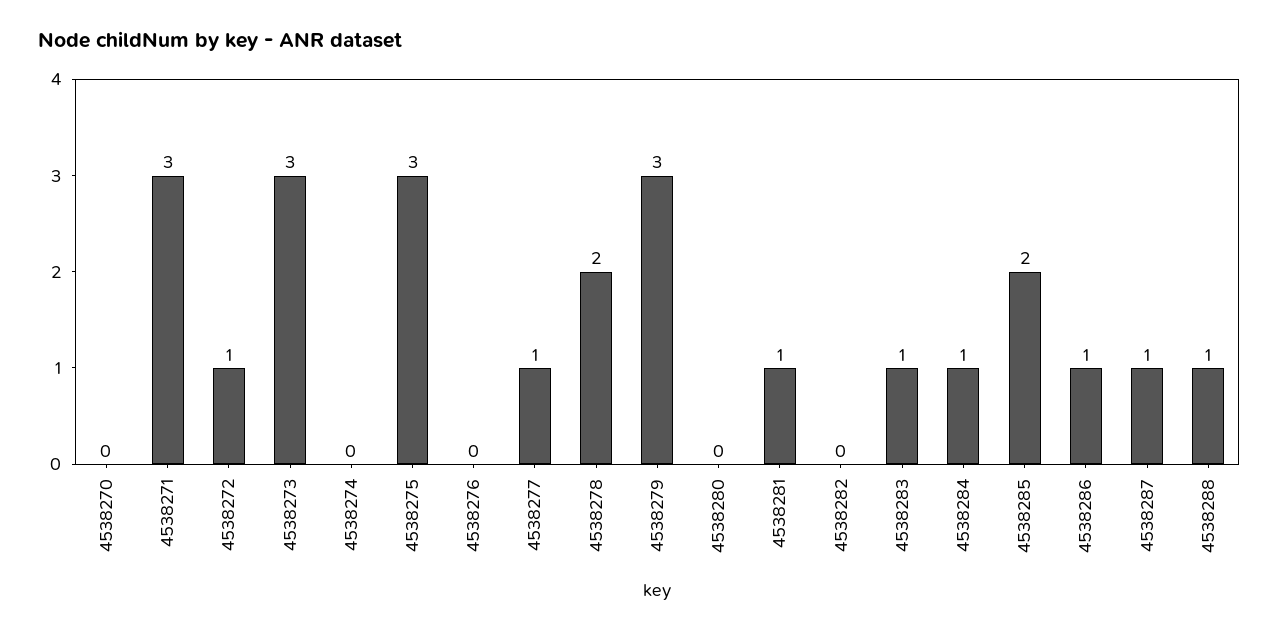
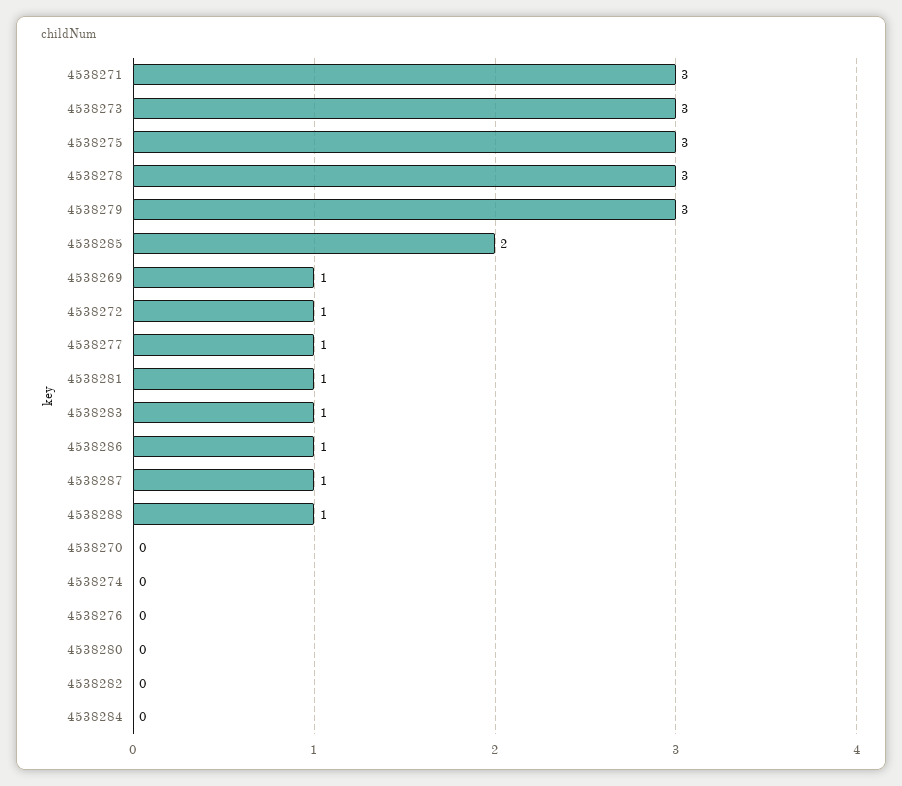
4538278: 2 -> 3
4538284: 1 -> 0
4538269: none -> 1

